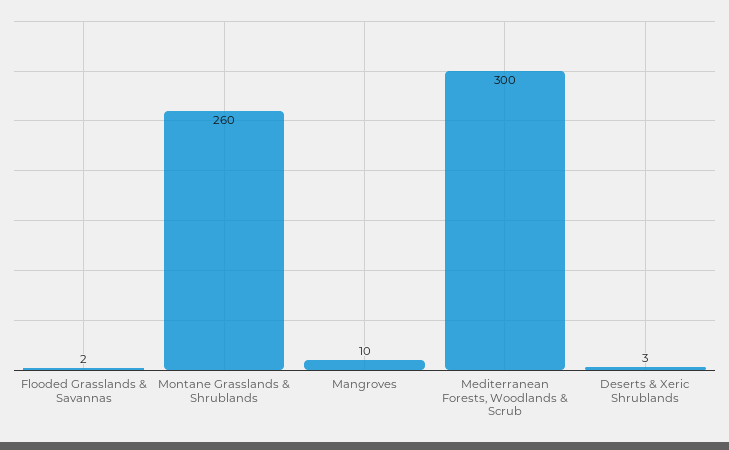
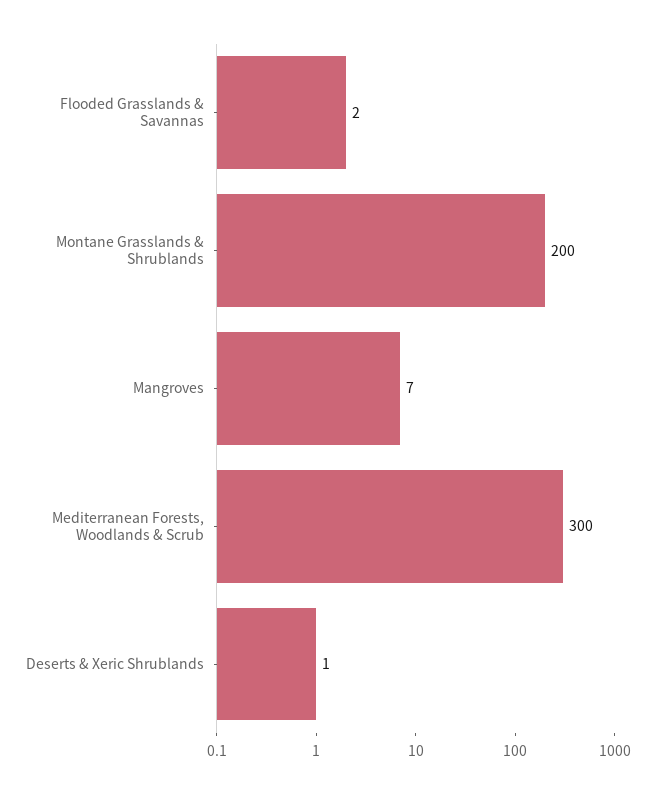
Montane Grasslands & Shrublands: 260 -> 200
Mangroves: 10 -> 7
Deserts & Xeric Shrublands: 3 -> 1

